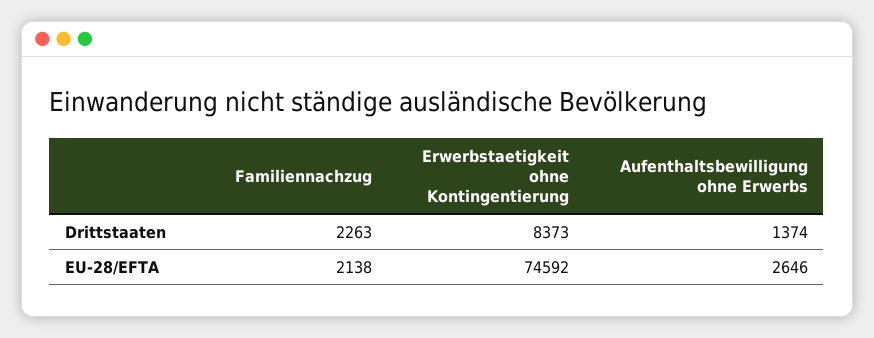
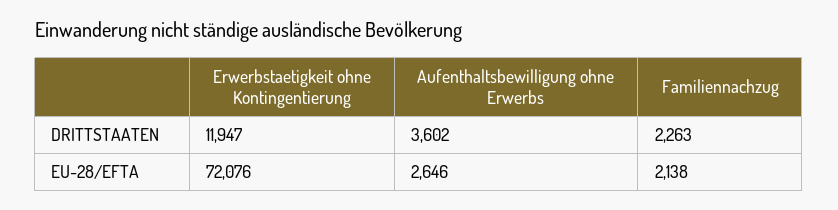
Erwerbstaetigkeit ohne Kontingentierung, Drittstaaten: 8373 -> 11947
Aufenthaltsbewilligung ohne Erwerbs, Drittstaaten: 1374 -> 3602
Erwerbstaetigkeit ohne Kontingentierung, EU-28/EFTA: 74592 -> 72076

